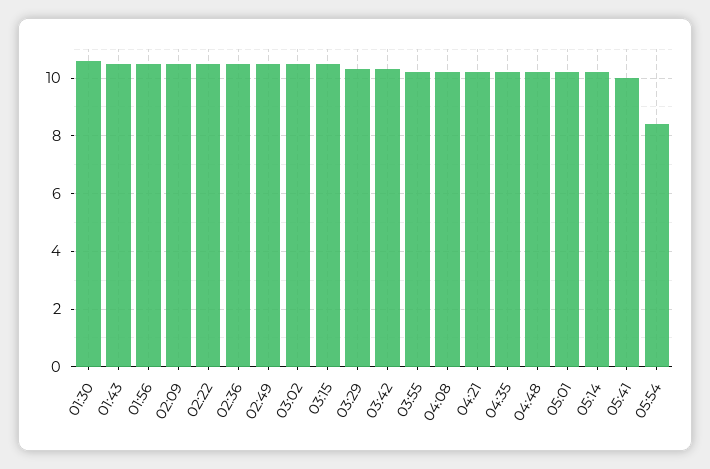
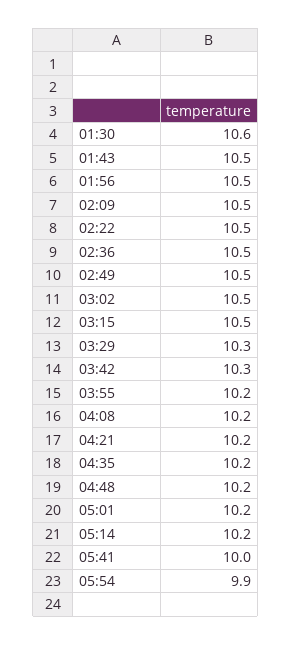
05:54: 8.5 -> 9.9

